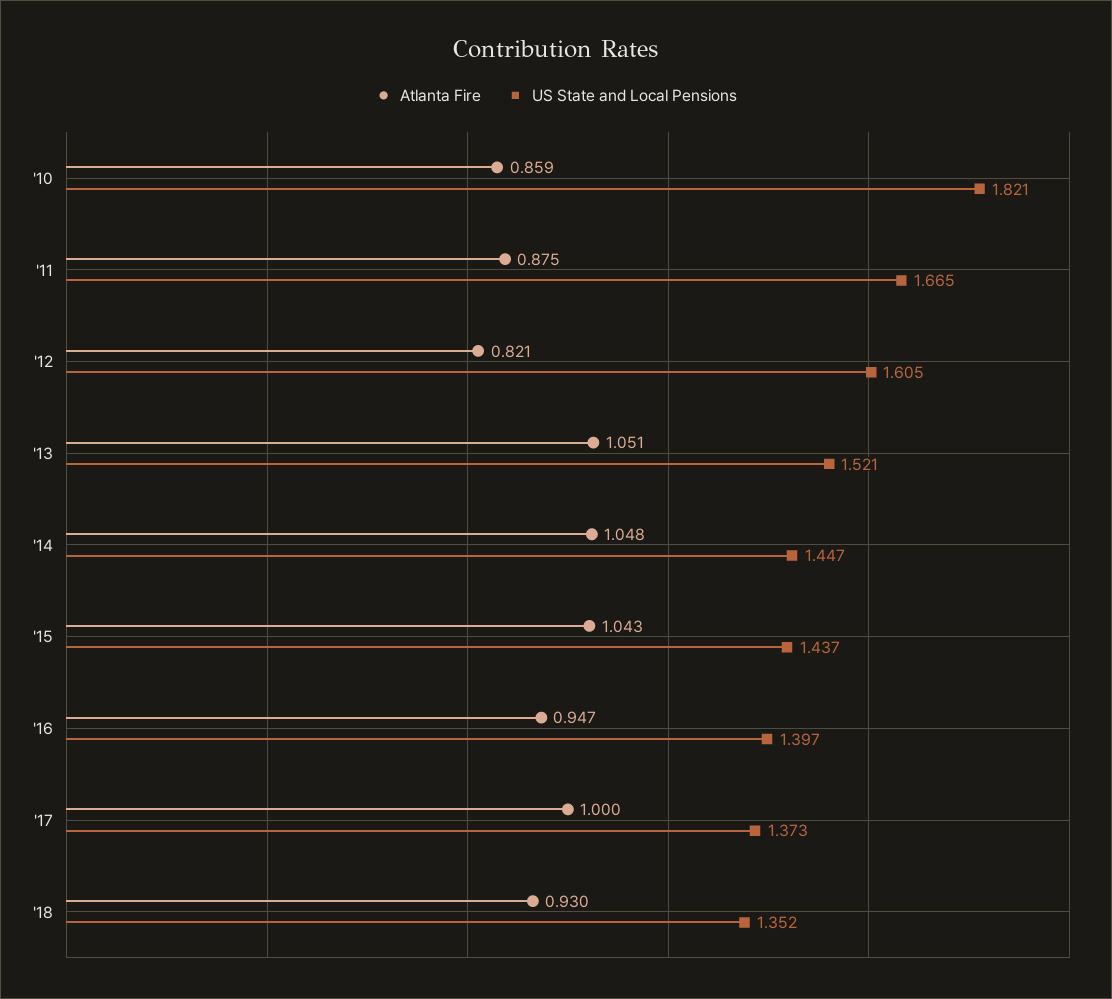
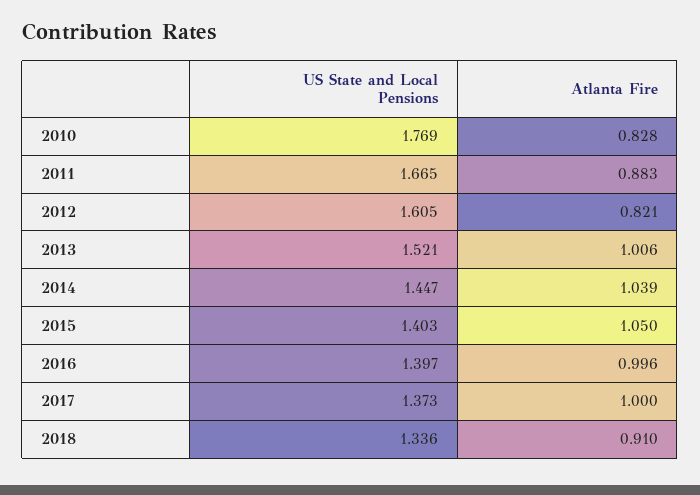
Atlanta Fire, '10: 0.859 -> 0.828
US State and Local Pensions, '10: 1.821 -> 1.769
Atlanta Fire, '11: 0.875 -> 0.883
Atlanta Fire, '13: 1.051 -> 1.006
Atlanta Fire, '14: 1.048 -> 1.039
Atlanta Fire, '15: 1.043 -> 1.05
US State and Local Pensions, '15: 1.437 -> 1.403
Atlanta Fire, '16: 0.947 -> 0.996
Atlanta Fire, '18: 0.93 -> 0.91
US State and Local Pensions, '18: 1.352 -> 1.336

